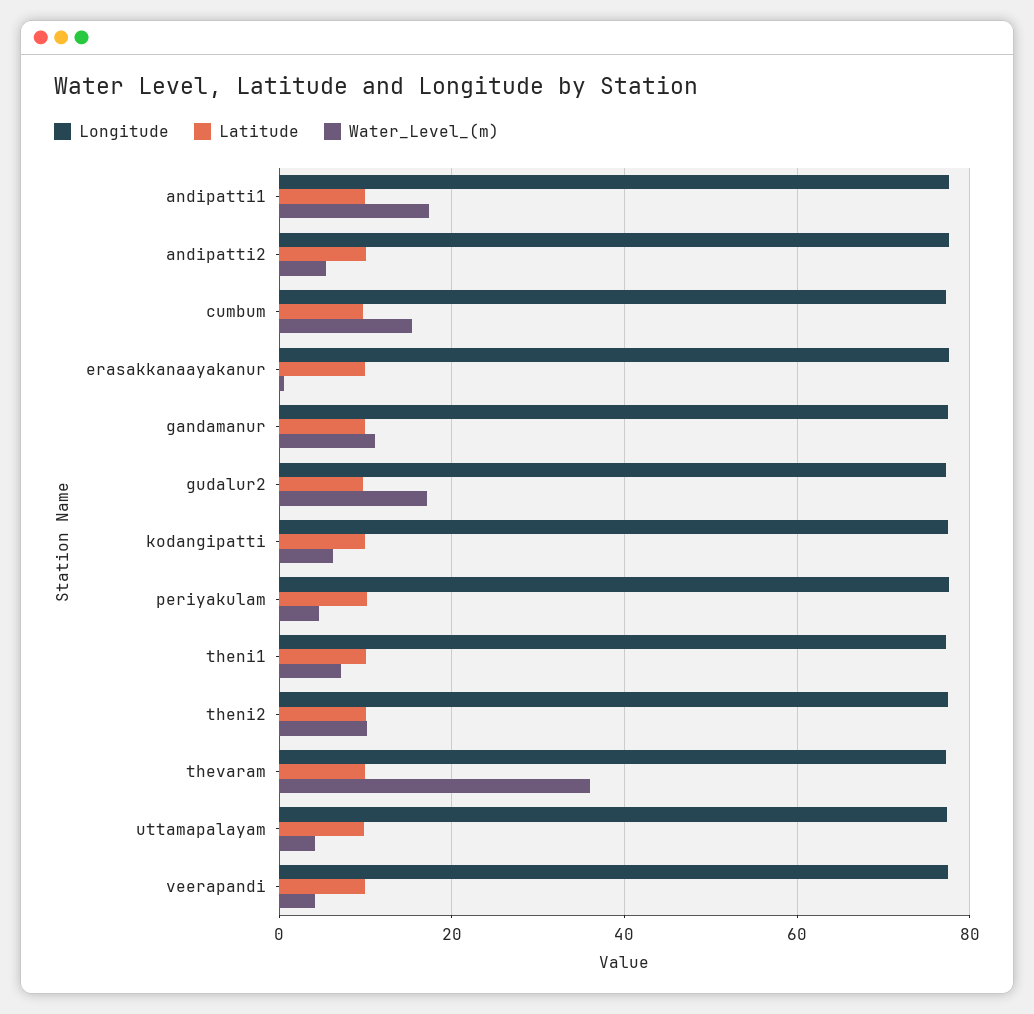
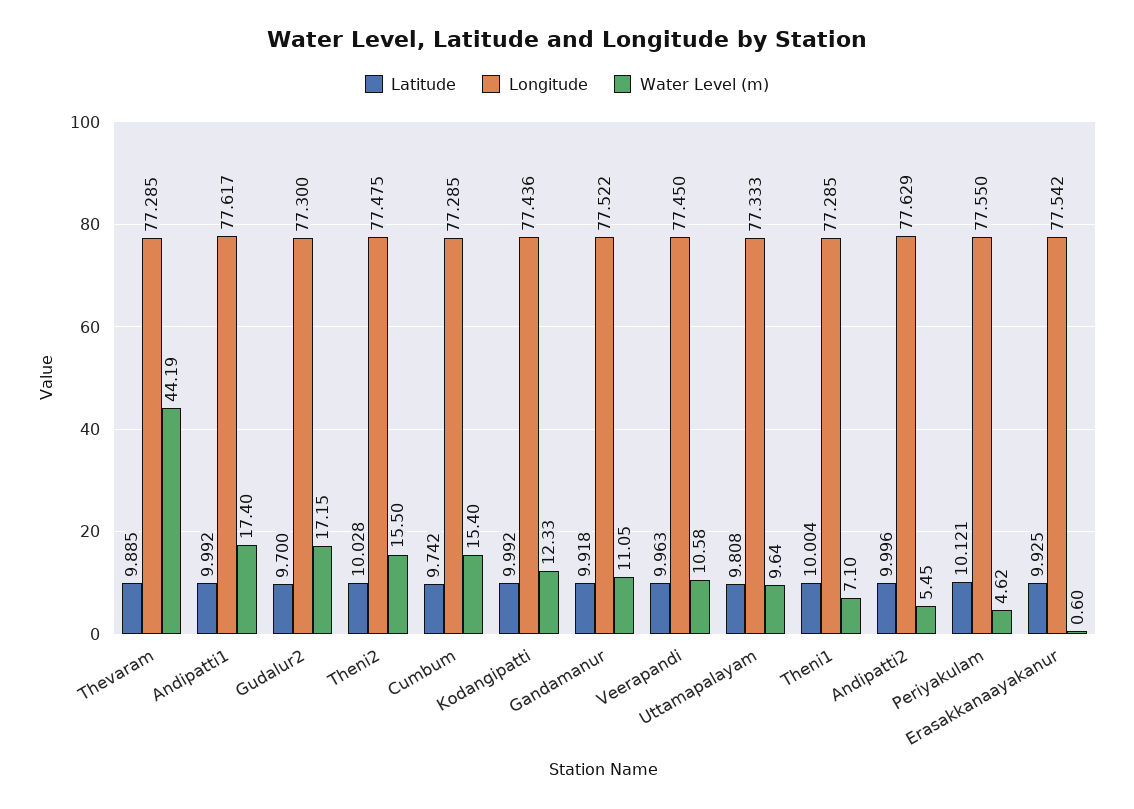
Water_Level_(m), kodangipatti: 6 -> 12.33
Water_Level_(m), theni2: 10 -> 15.5
Water_Level_(m), thevaram: 36 -> 44.19
Water_Level_(m), uttamapalayam: 4 -> 9.64
Water_Level_(m), veerapandi: 4 -> 10.58

